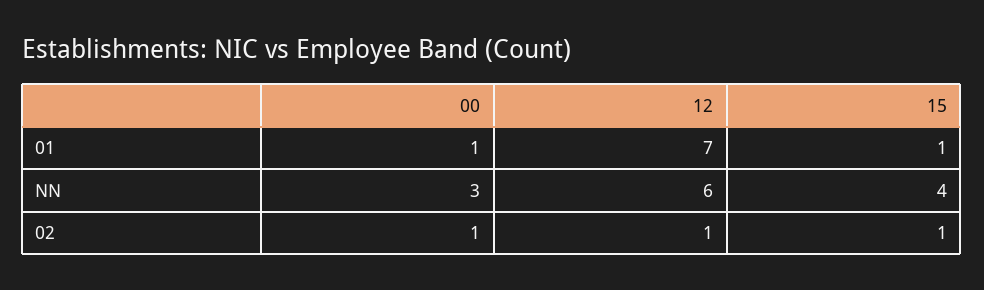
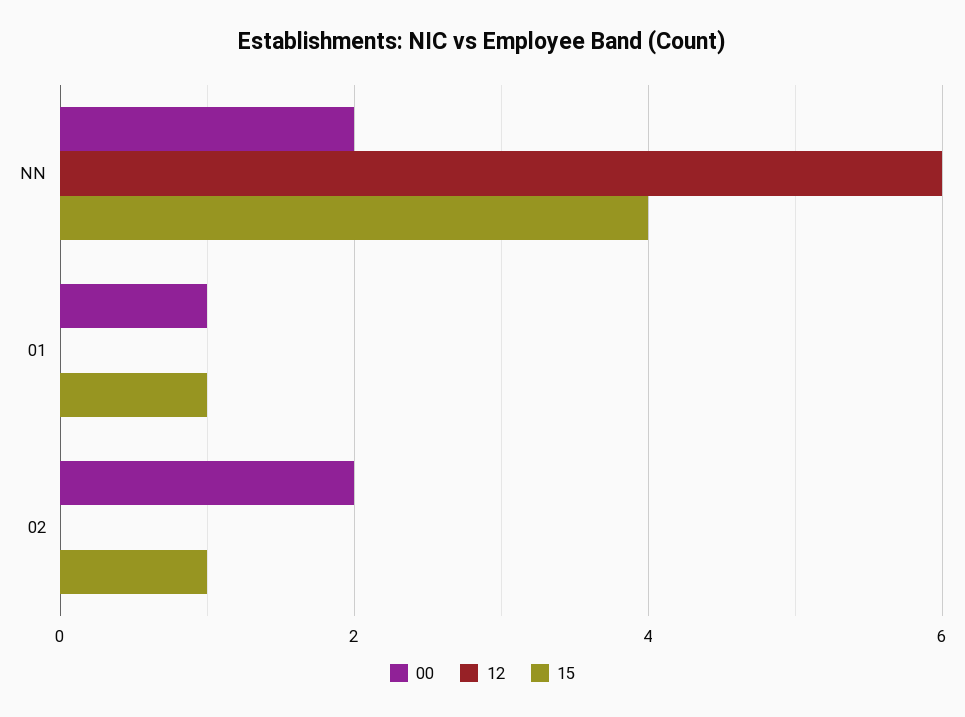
12, 01: 7 -> 0
00, NN: 3 -> 2
00, 02: 1 -> 2
12, 02: 1 -> 0

